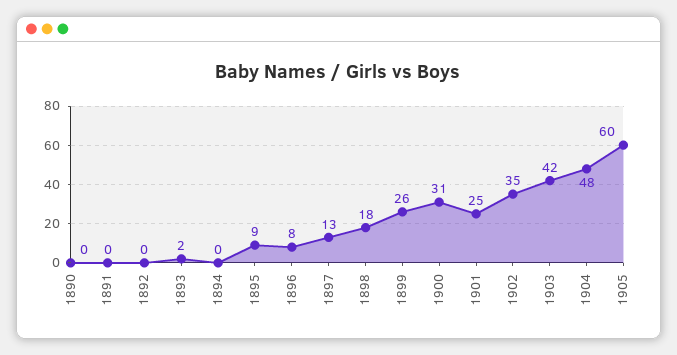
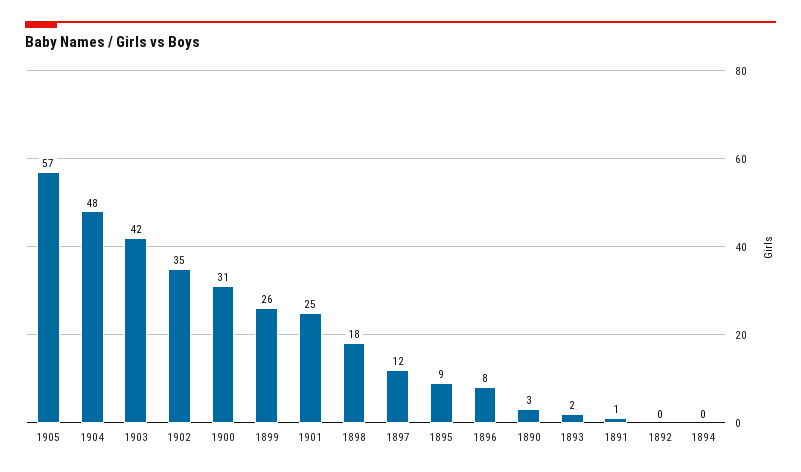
1890: 0 -> 3
1891: 0 -> 1
1897: 13 -> 12
1905: 60 -> 57

